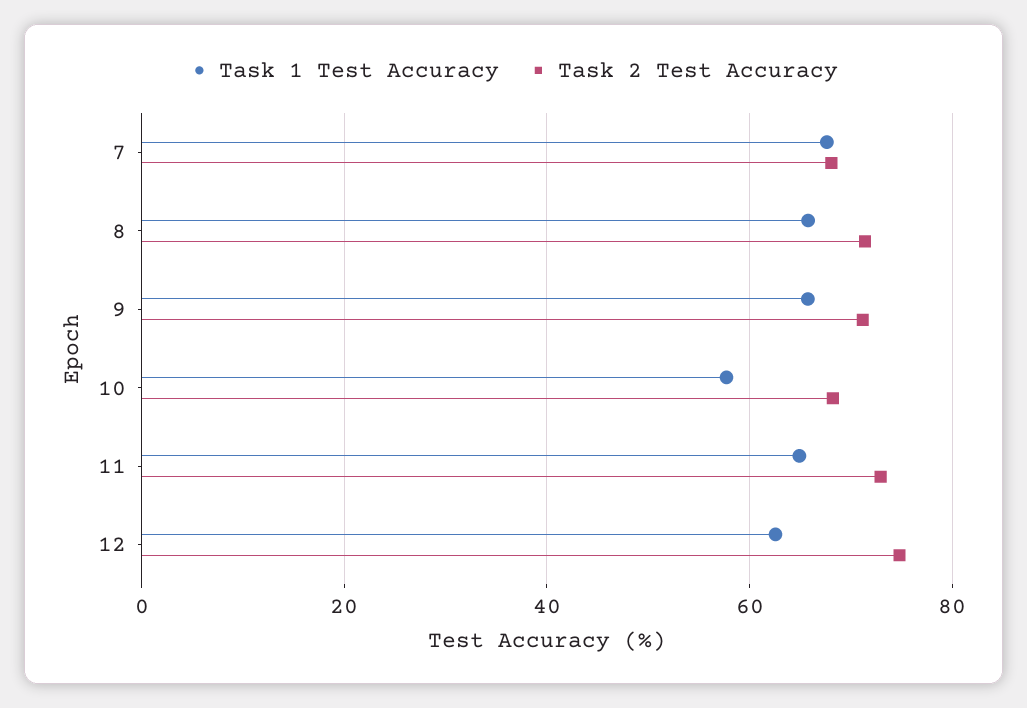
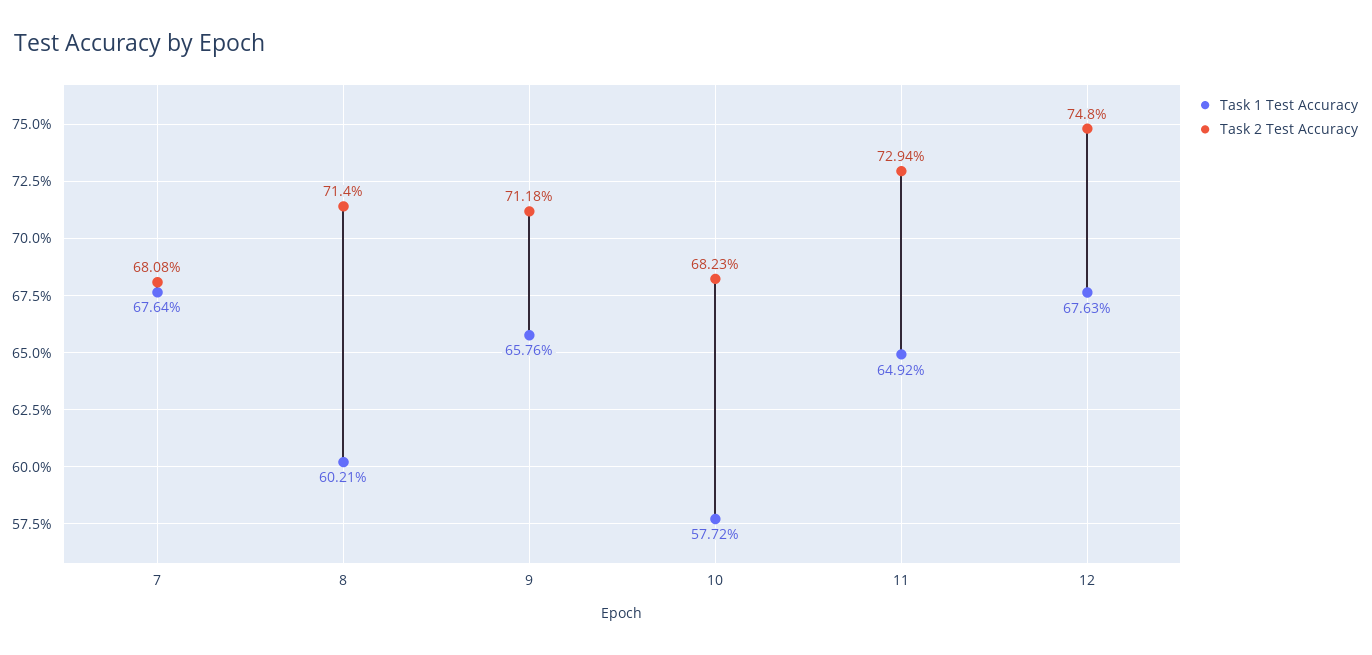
Task 1 Test Accuracy, 8: 66 -> 60.21
Task 1 Test Accuracy, 12: 62 -> 67.63

